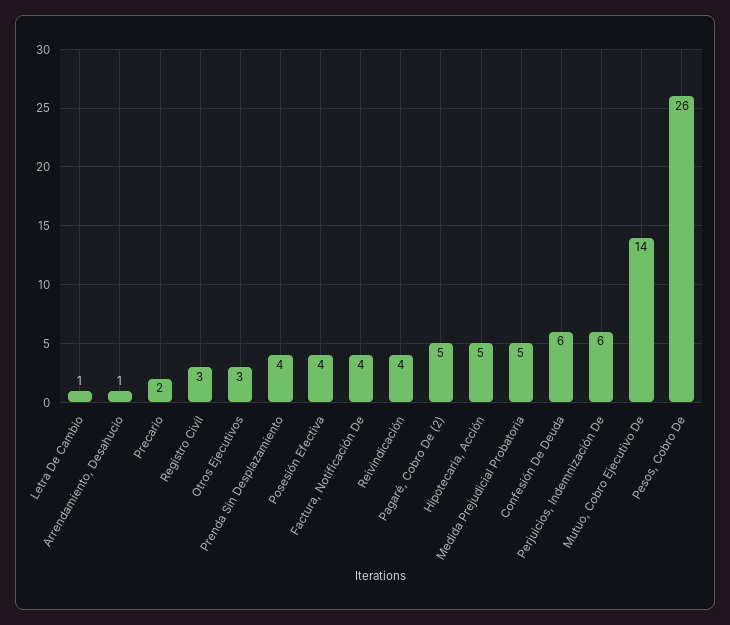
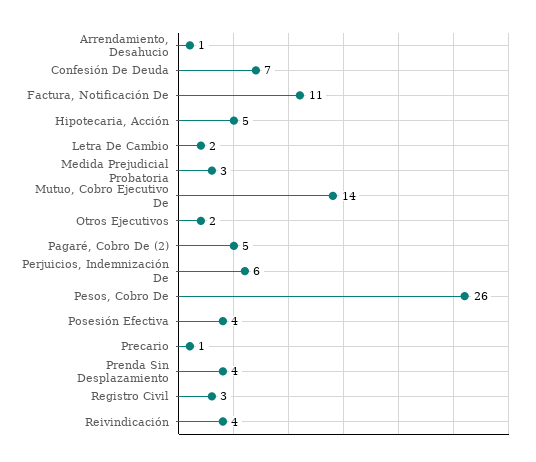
Letra De Cambio: 1 -> 2
Precario: 2 -> 1
Otros Ejecutivos: 3 -> 2
Factura, Notificación De: 4 -> 11
Medida Prejudicial Probatoria: 5 -> 3
Confesión De Deuda: 6 -> 7

